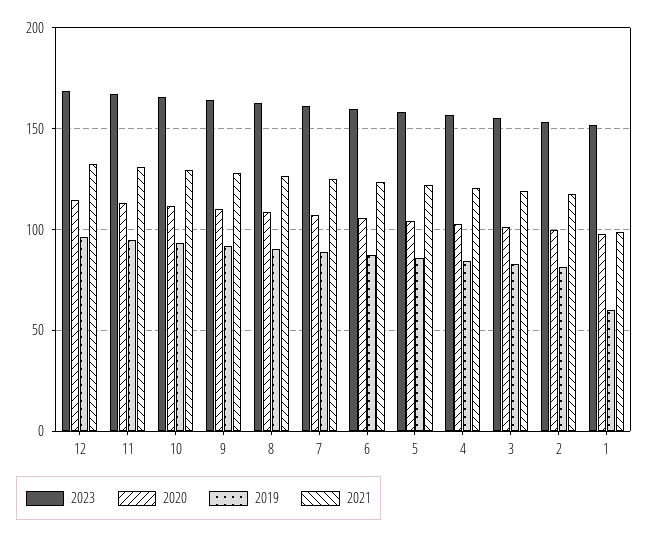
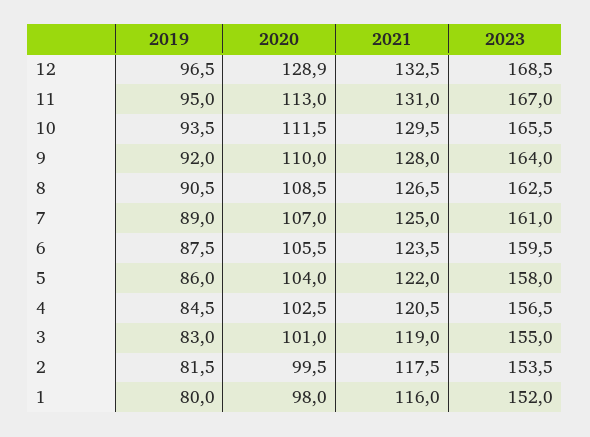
2020, 12: 115 -> 128.9
2019, 1: 60 -> 80
2021, 1: 100 -> 116

